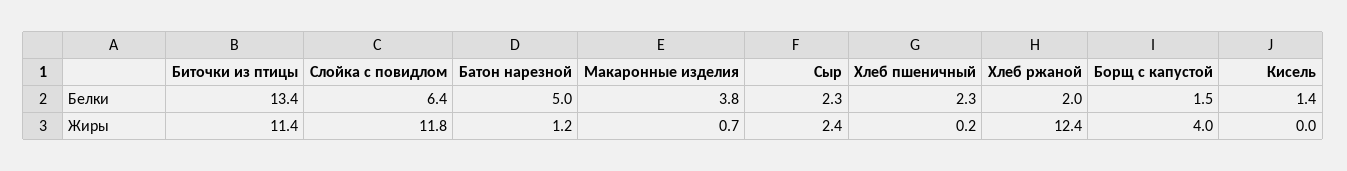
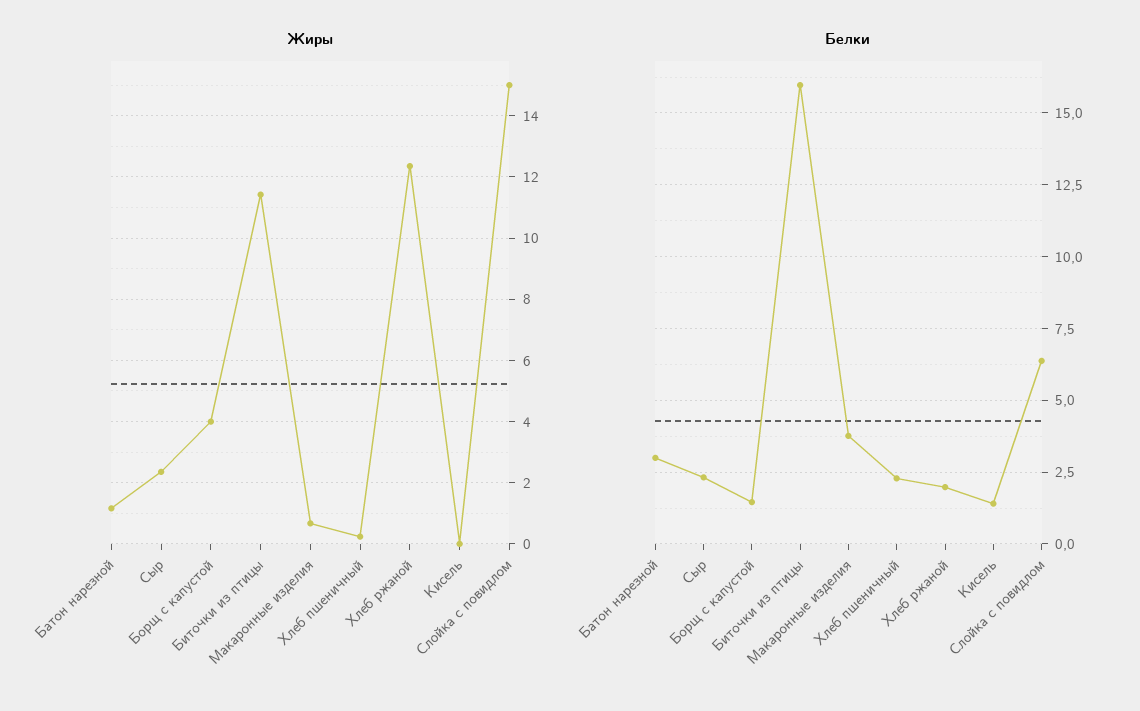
Белки, Биточки из птицы: 13.4 -> 16
Белки, Батон нарезной: 5 -> 3
Жиры, Слойка с повидлом: 11.8 -> 15

